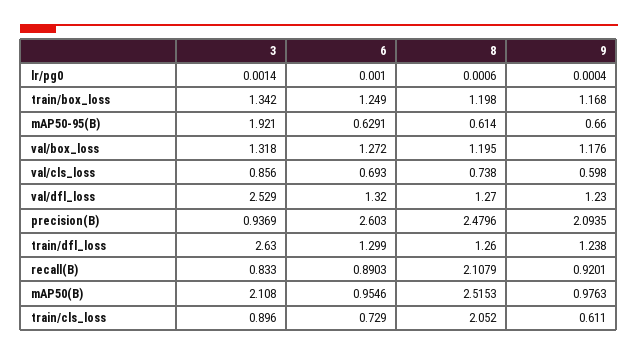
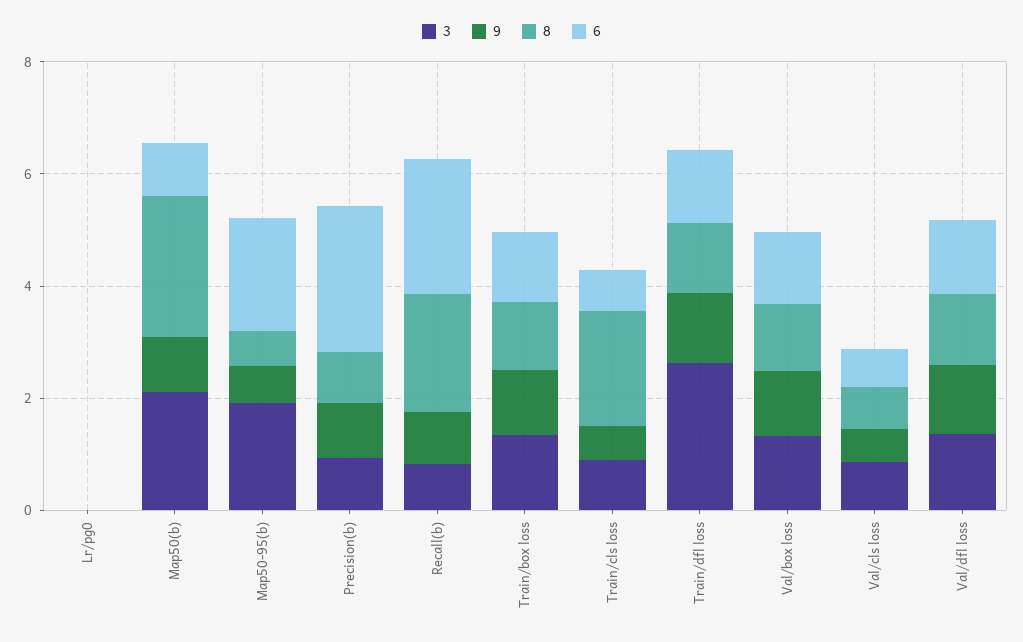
6, mAP50-95(B): 0.6291 -> 2
3, val/dfl_loss: 2.529 -> 1.5
8, precision(B): 2.4796 -> 1
9, precision(B): 2.0935 -> 1
6, recall(B): 0.8903 -> 2.5

